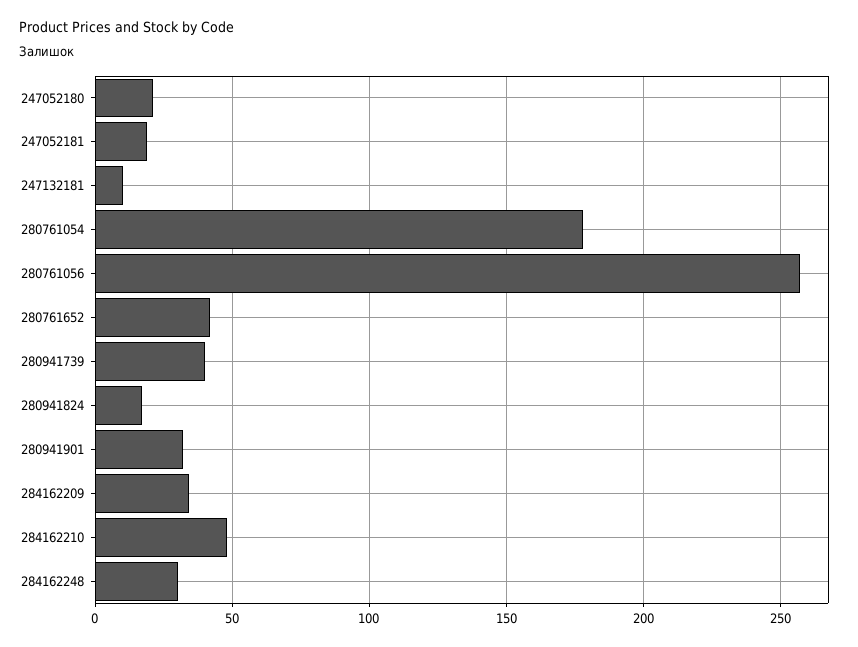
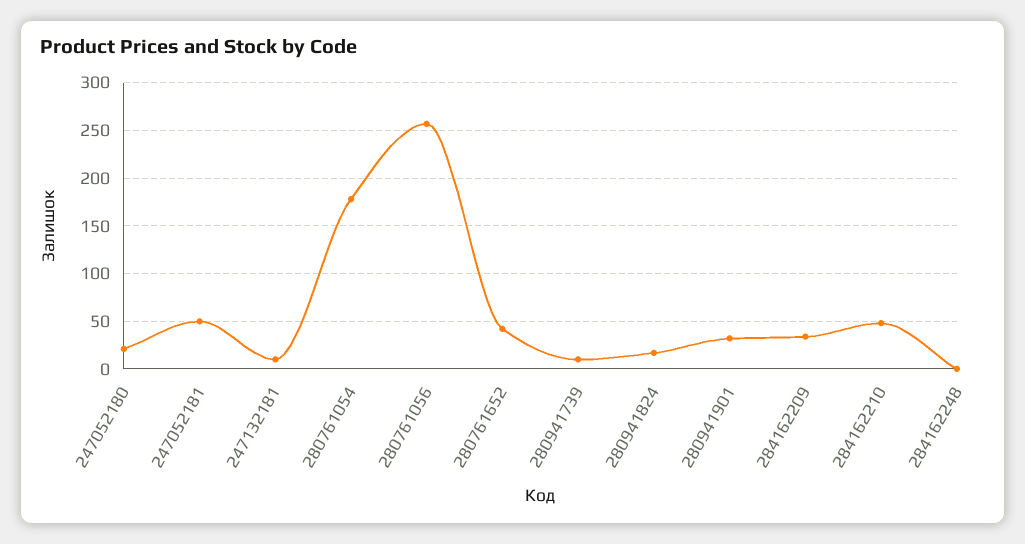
247052181: 20 -> 50
280941739: 40 -> 10
284162248: 30 -> 0

